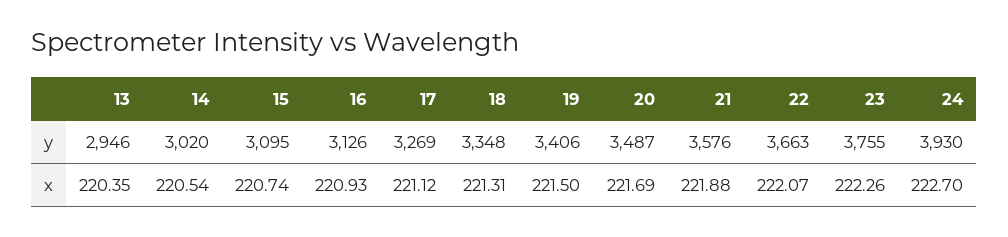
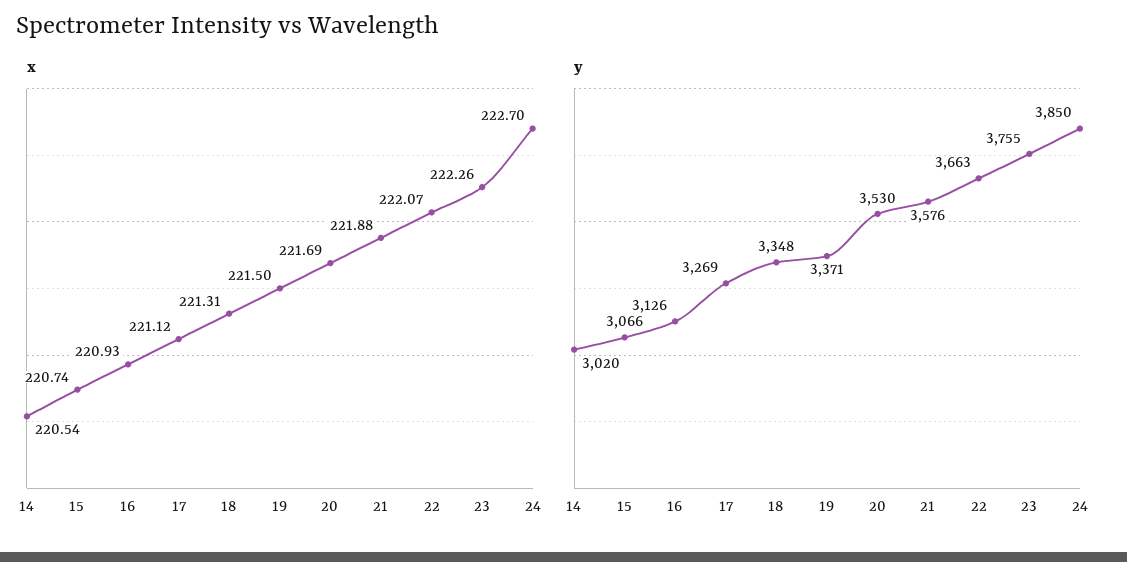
y, 13: 2946 -> none
y, 15: 3095 -> 3066
y, 19: 3406 -> 3371
y, 20: 3487 -> 3530
y, 24: 3930 -> 3850
x, 13: 220.35 -> none

